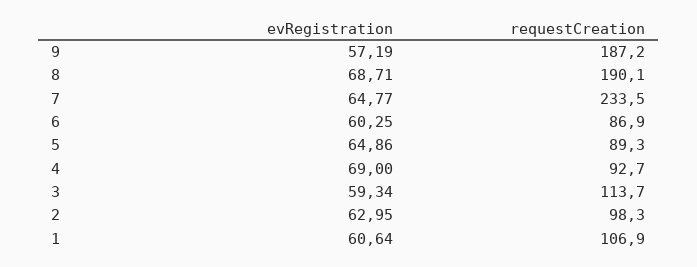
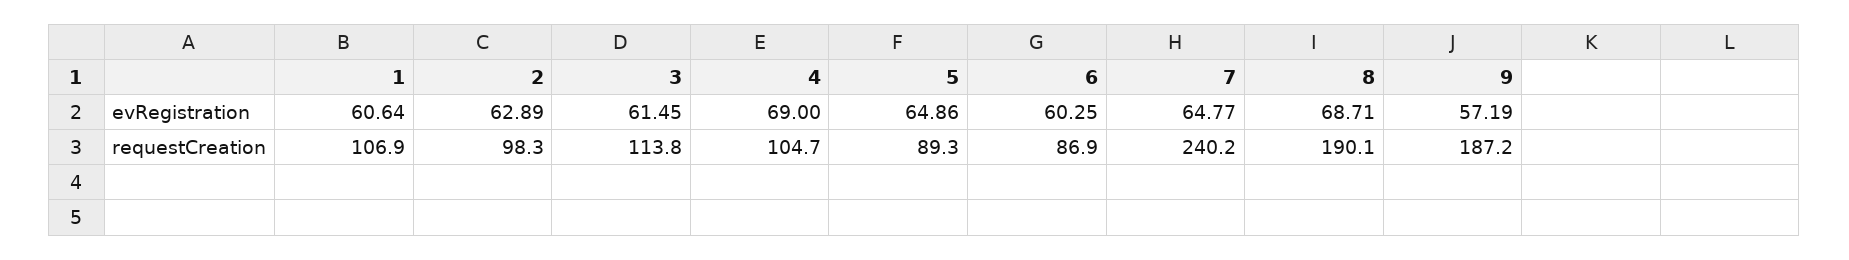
requestCreation, 7: 233.5 -> 240.2
requestCreation, 4: 92.7 -> 104.7
evRegistration, 3: 59.34 -> 61.45
requestCreation, 3: 113.7 -> 113.8
evRegistration, 2: 62.95 -> 62.89

